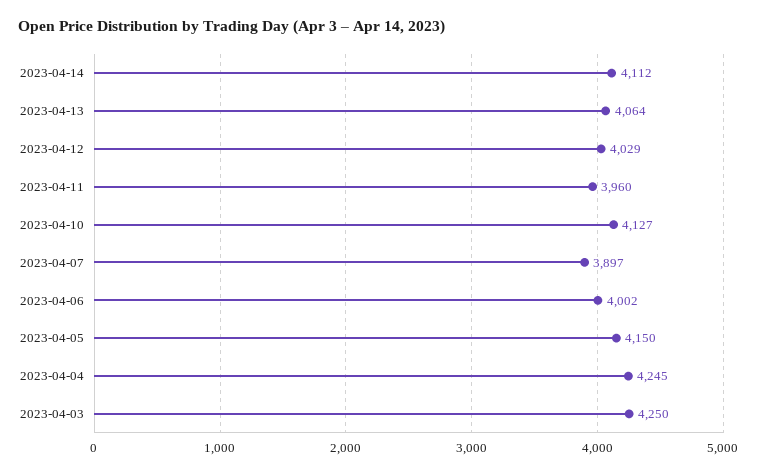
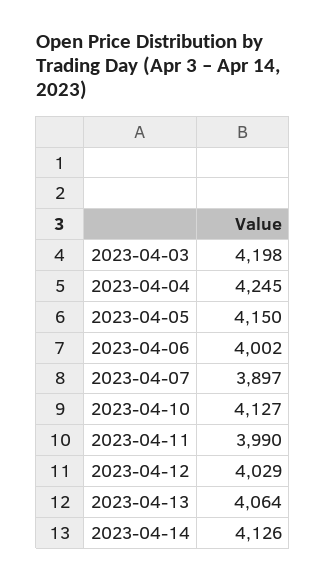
2023-04-14: 4112 -> 4126
2023-04-11: 3960 -> 3990
2023-04-03: 4250 -> 4198

